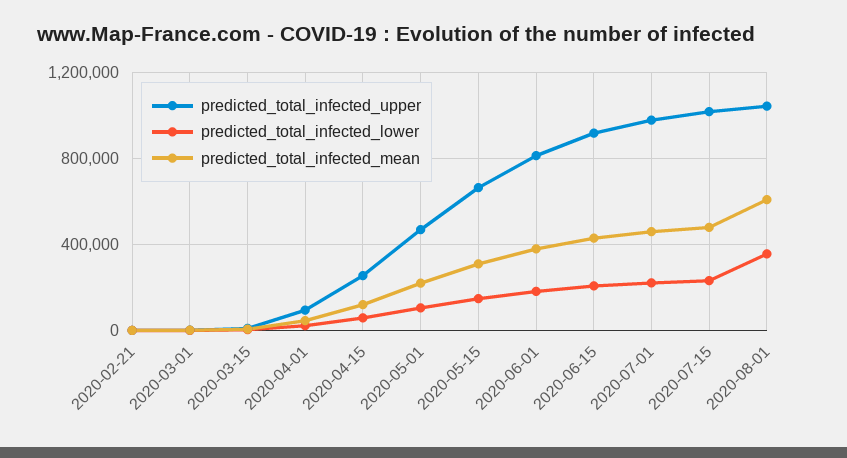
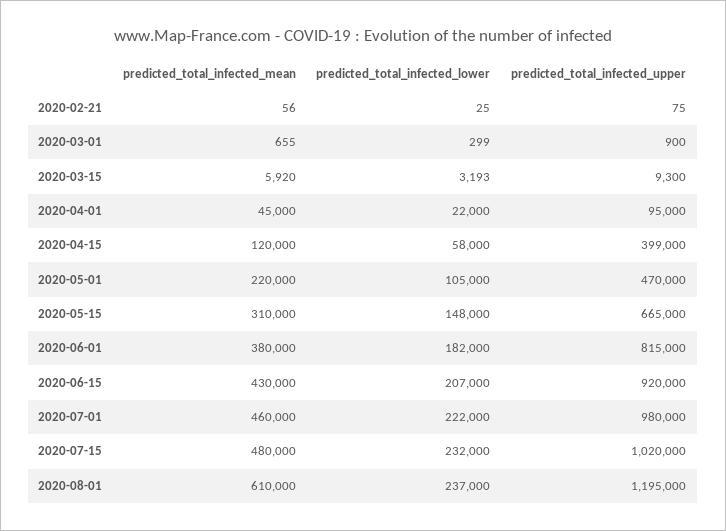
predicted_total_infected_upper, 2020-04-15: 250000 -> 399000
predicted_total_infected_upper, 2020-08-01: 1050000 -> 1195000
predicted_total_infected_lower, 2020-08-01: 350000 -> 237000

